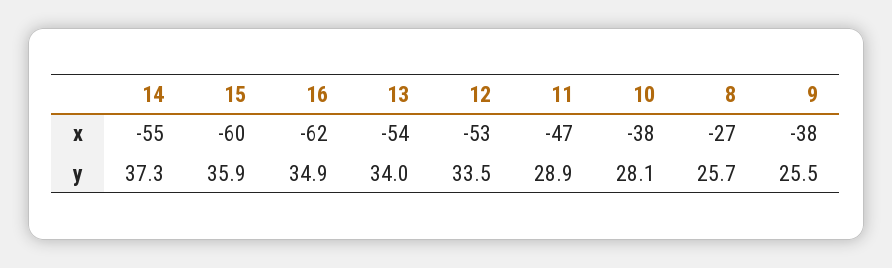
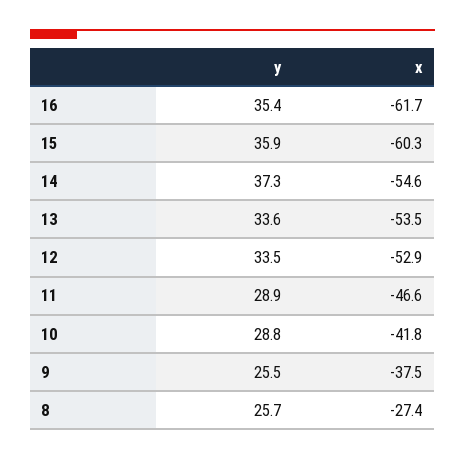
10, x: -38 -> -41.8
16, y: 34.9 -> 35.4
13, y: 34 -> 33.6
10, y: 28.1 -> 28.8

